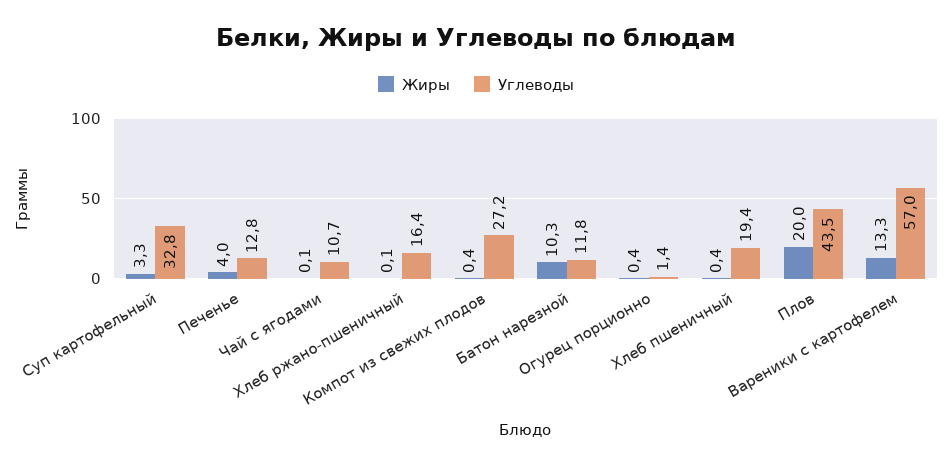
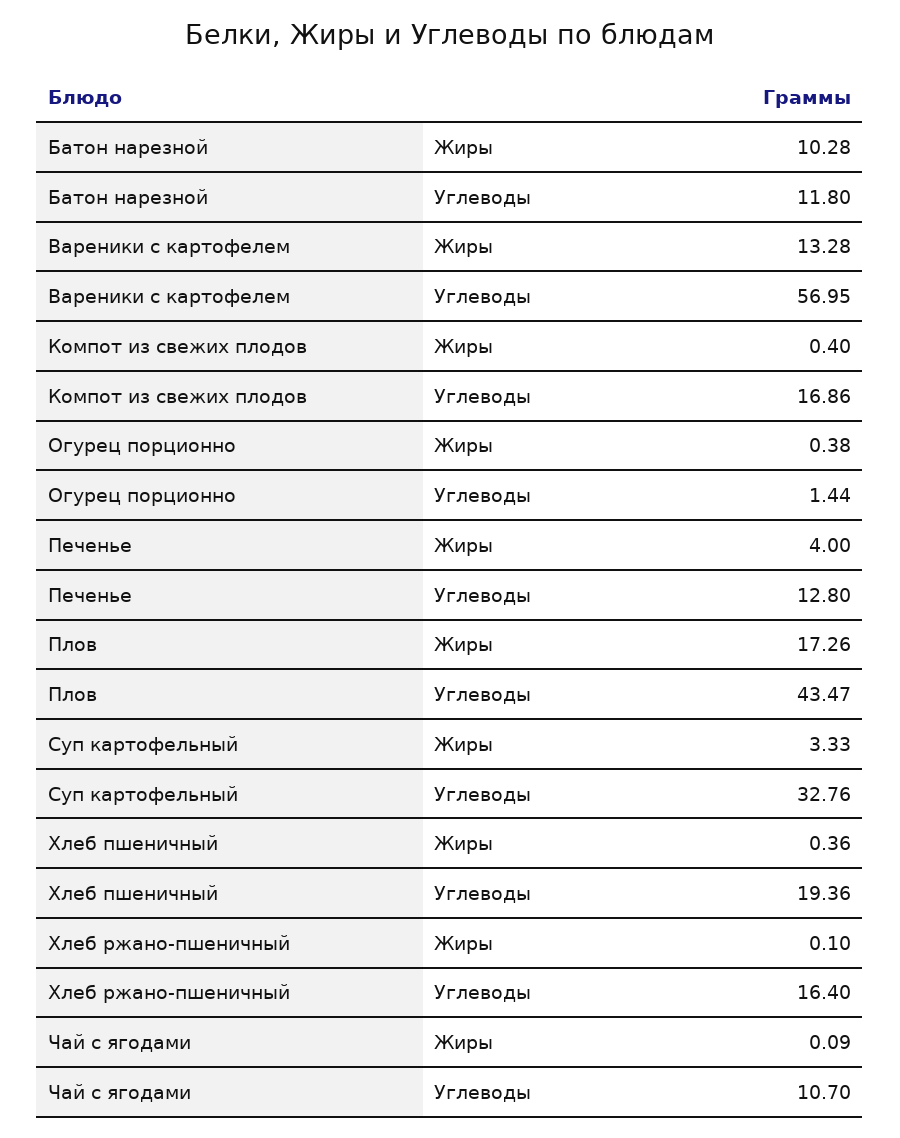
Углеводы, Компот из свежих плодов: 27.2 -> 16.86
Жиры, Плов: 20 -> 17.26

